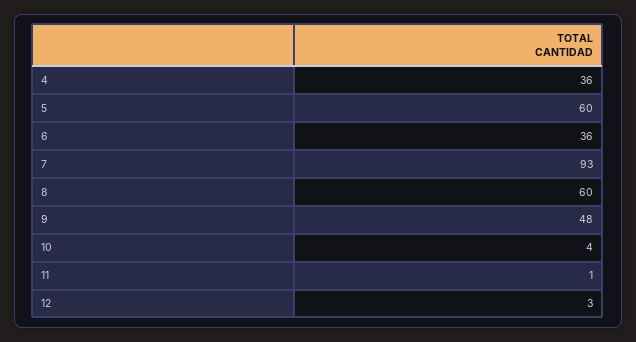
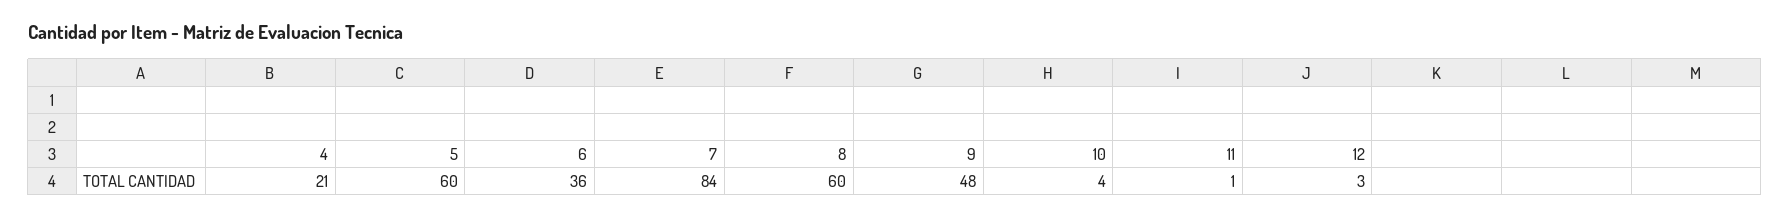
4: 36 -> 21
7: 93 -> 84

